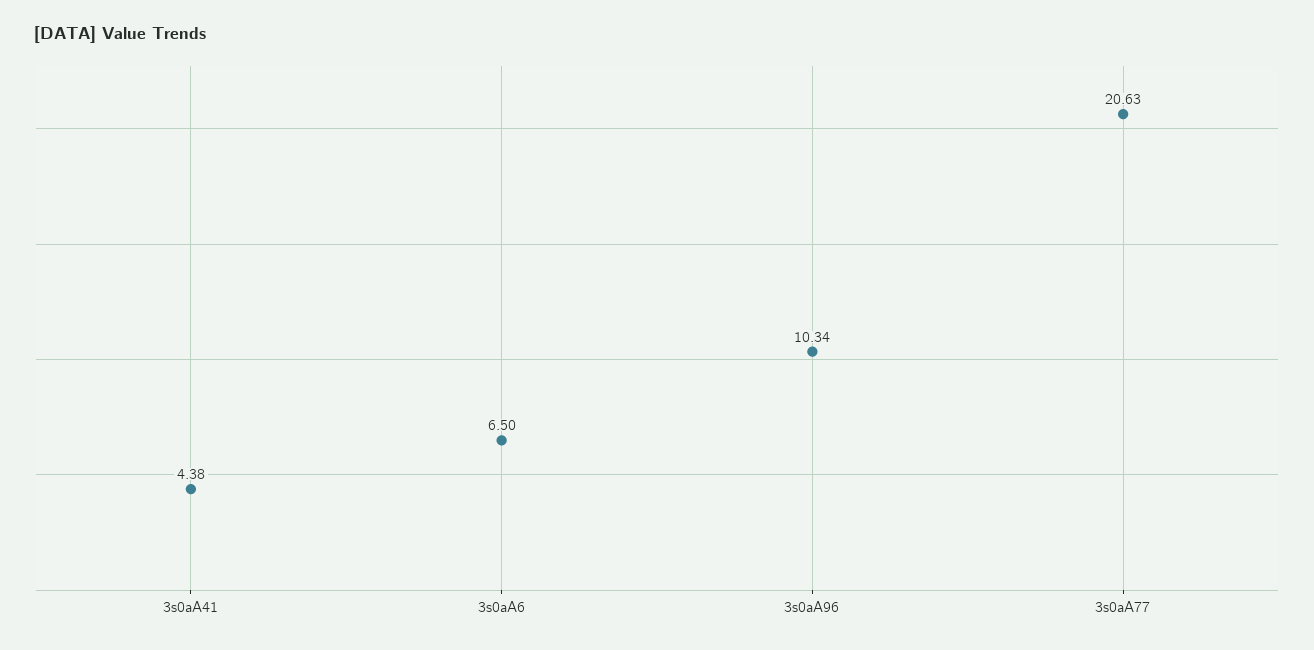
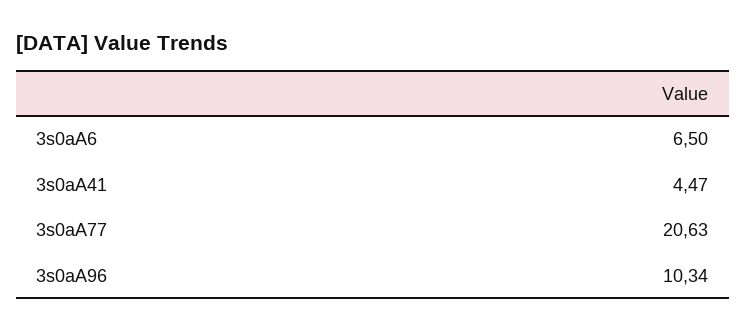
3s0aA41: 4.38 -> 4.47

